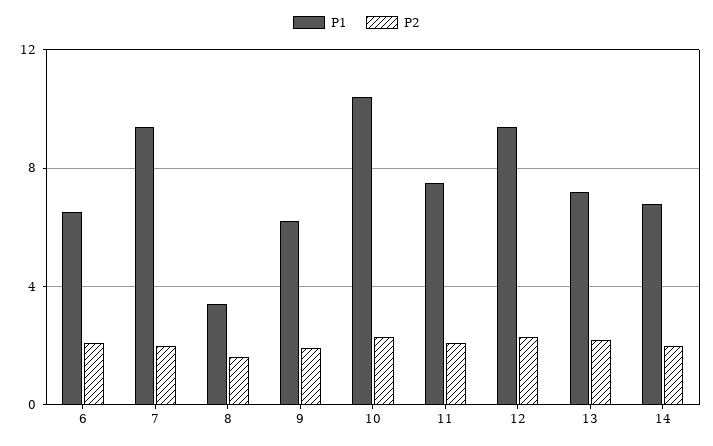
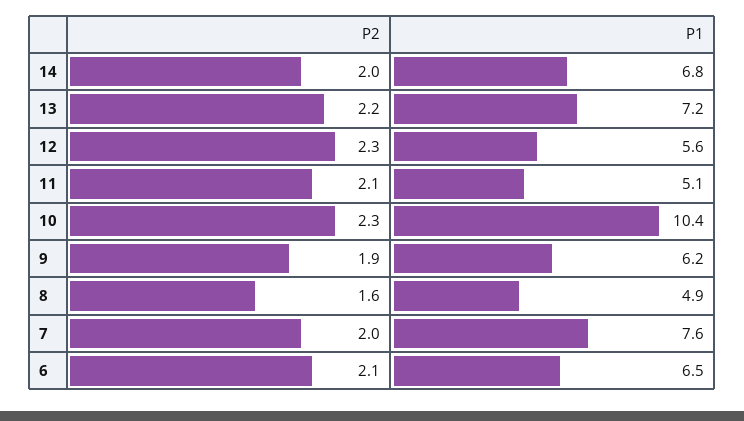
P1, 7: 9.5 -> 7.6
P1, 8: 3.5 -> 4.9
P1, 11: 7.5 -> 5.1
P1, 12: 9.5 -> 5.6

